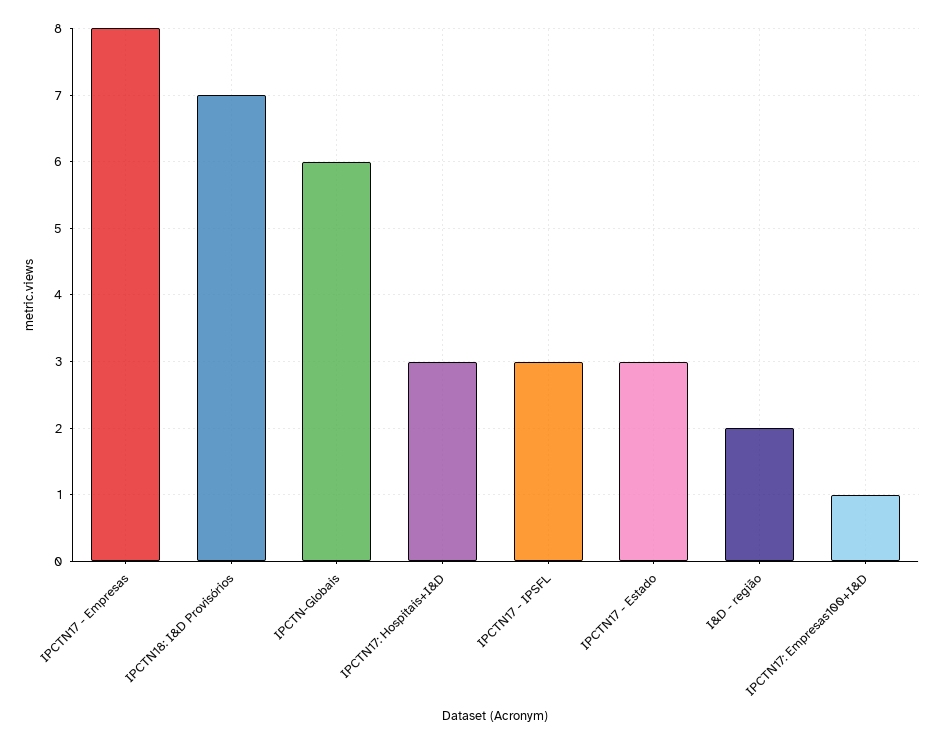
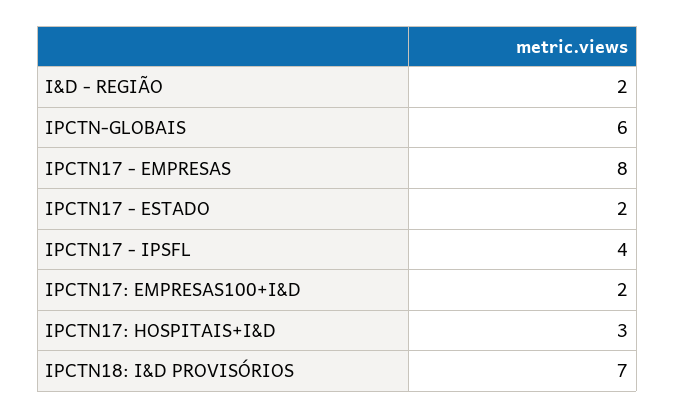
IPCTN17 - IPSFL: 3 -> 4
IPCTN17 - Estado: 3 -> 2
IPCTN17: Empresas100+I&D: 1 -> 2

